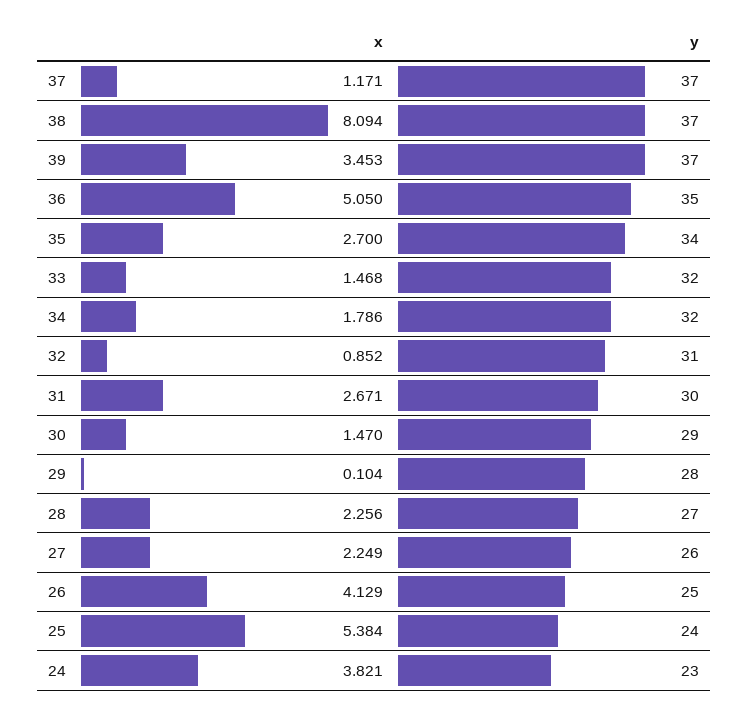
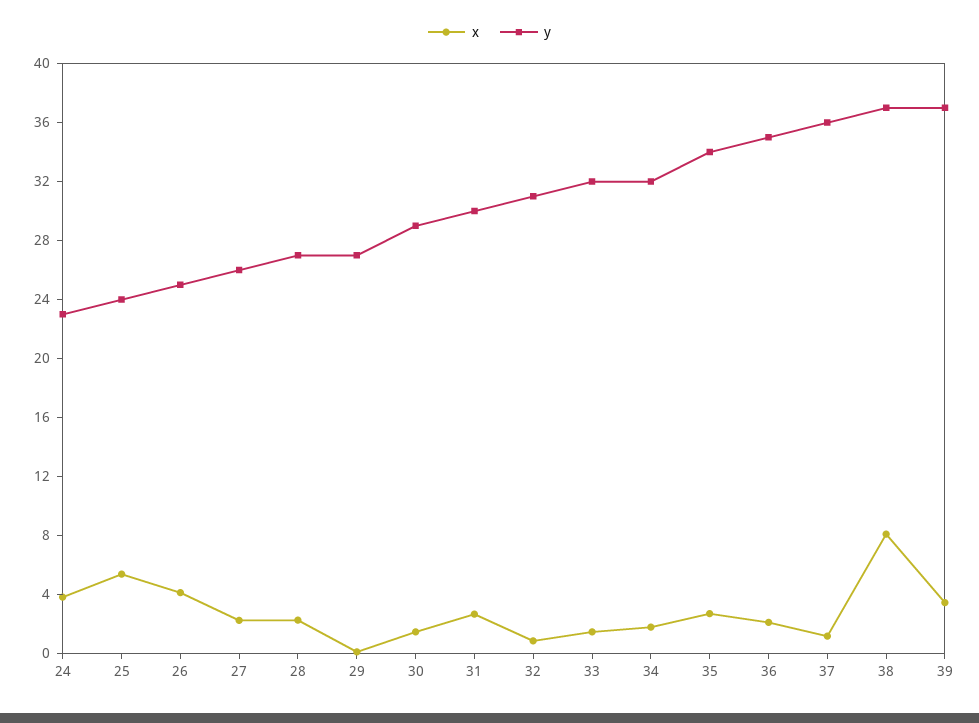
y, 37: 37 -> 36
x, 36: 5.05 -> 2
y, 29: 28 -> 27

